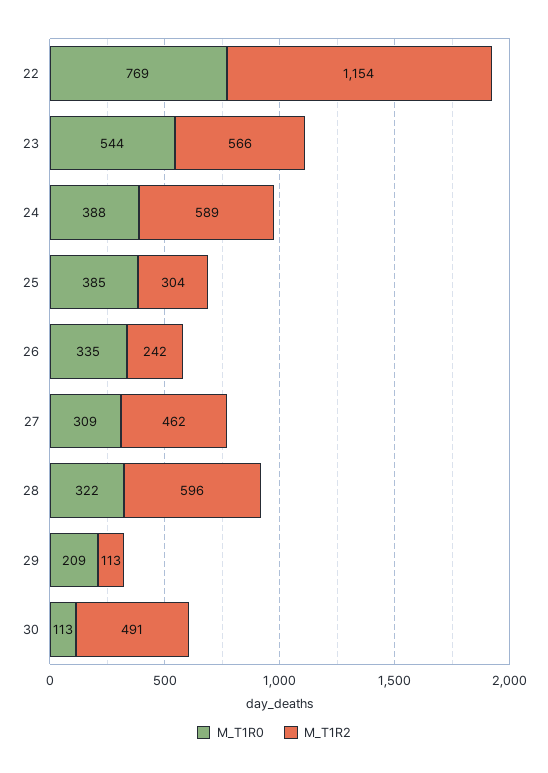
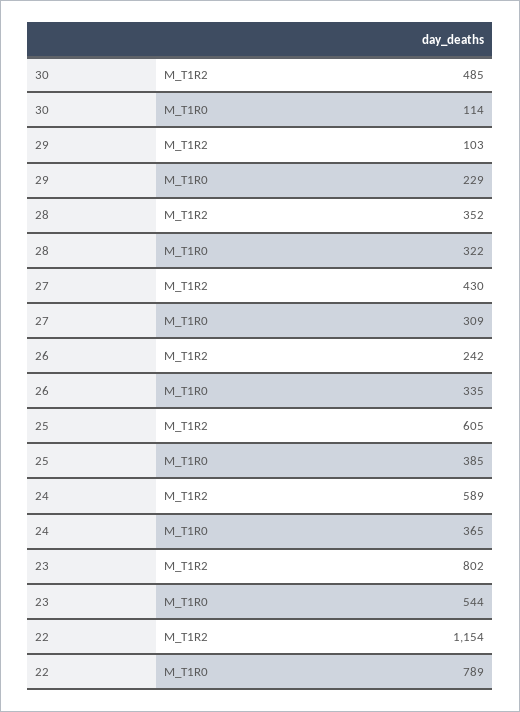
M_T1R0, 22: 769 -> 789
M_T1R2, 23: 566 -> 802
M_T1R0, 24: 388 -> 365
M_T1R2, 25: 304 -> 605
M_T1R2, 27: 462 -> 430
M_T1R2, 28: 596 -> 352
M_T1R0, 29: 209 -> 229
M_T1R2, 29: 113 -> 103
M_T1R0, 30: 113 -> 114
M_T1R2, 30: 491 -> 485

